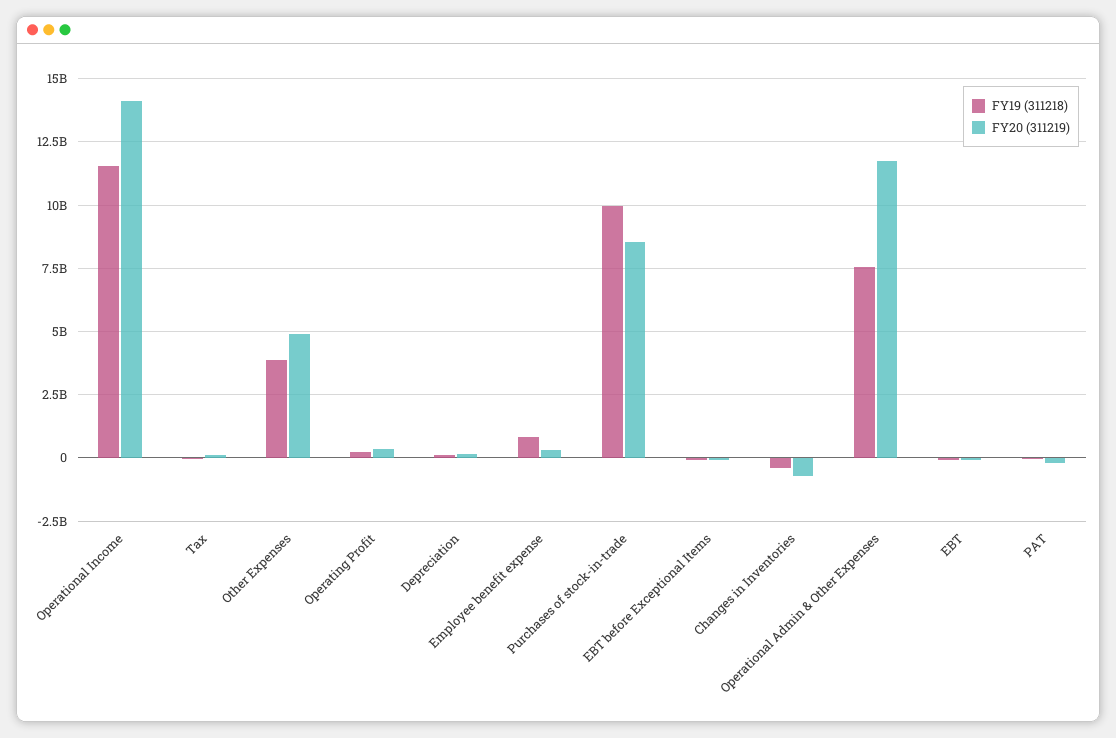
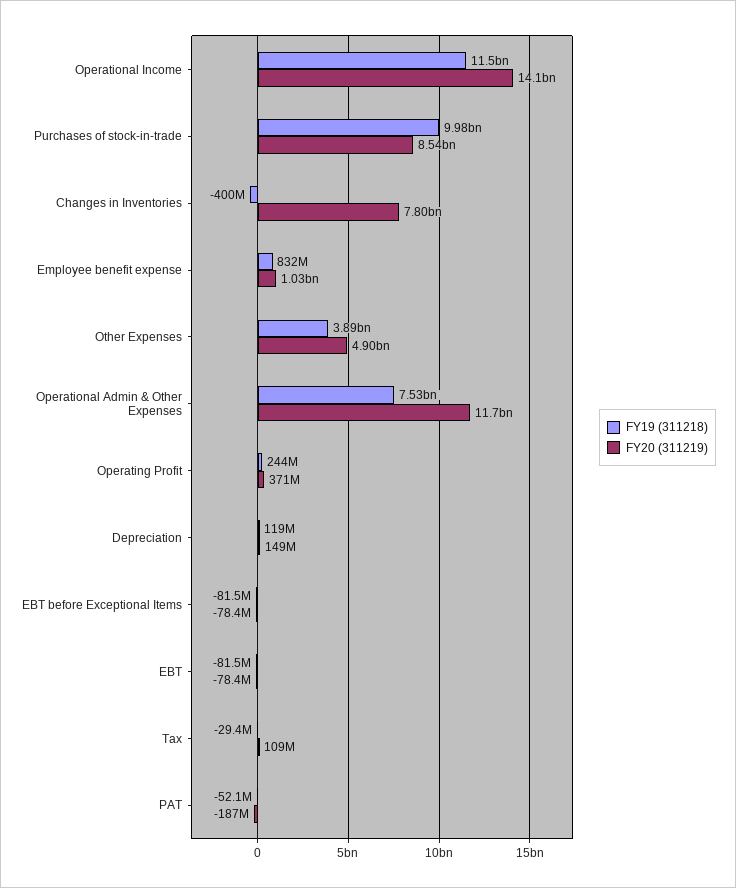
FY20 (311219), Employee benefit expense: 250000000 -> 1030000000
FY20 (311219), Changes in Inventories: -750000000 -> 7800000000

